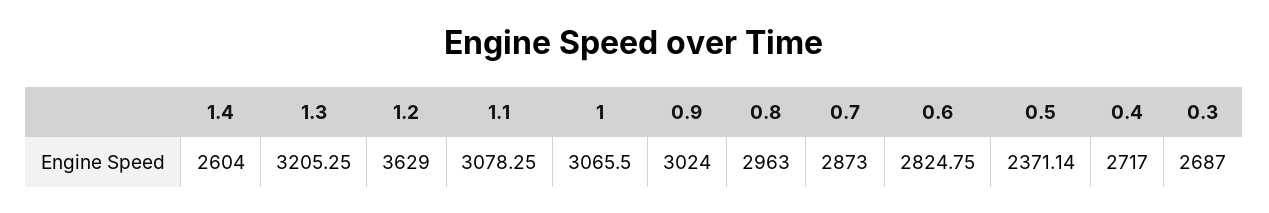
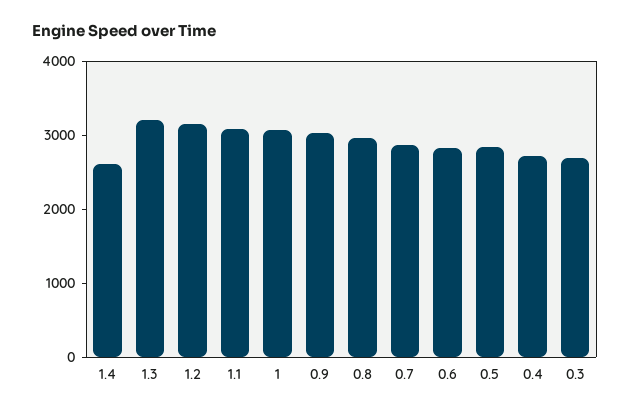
1.2: 3629 -> 3200
0.5: 2371.14 -> 2800

